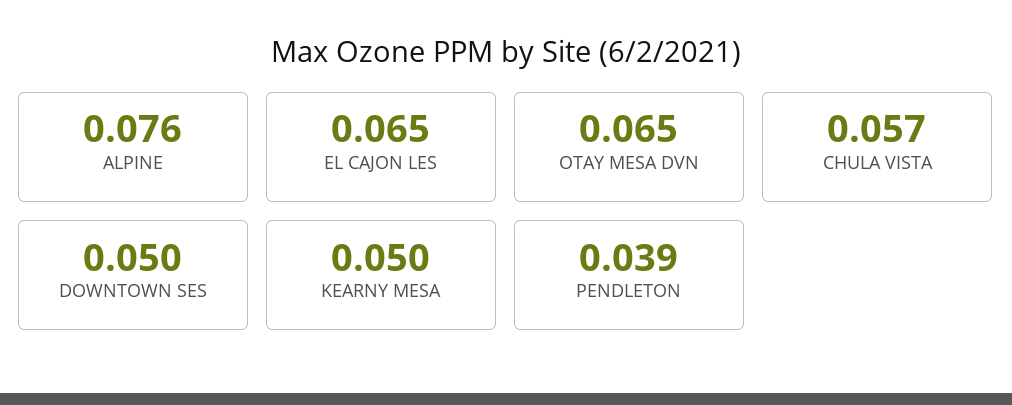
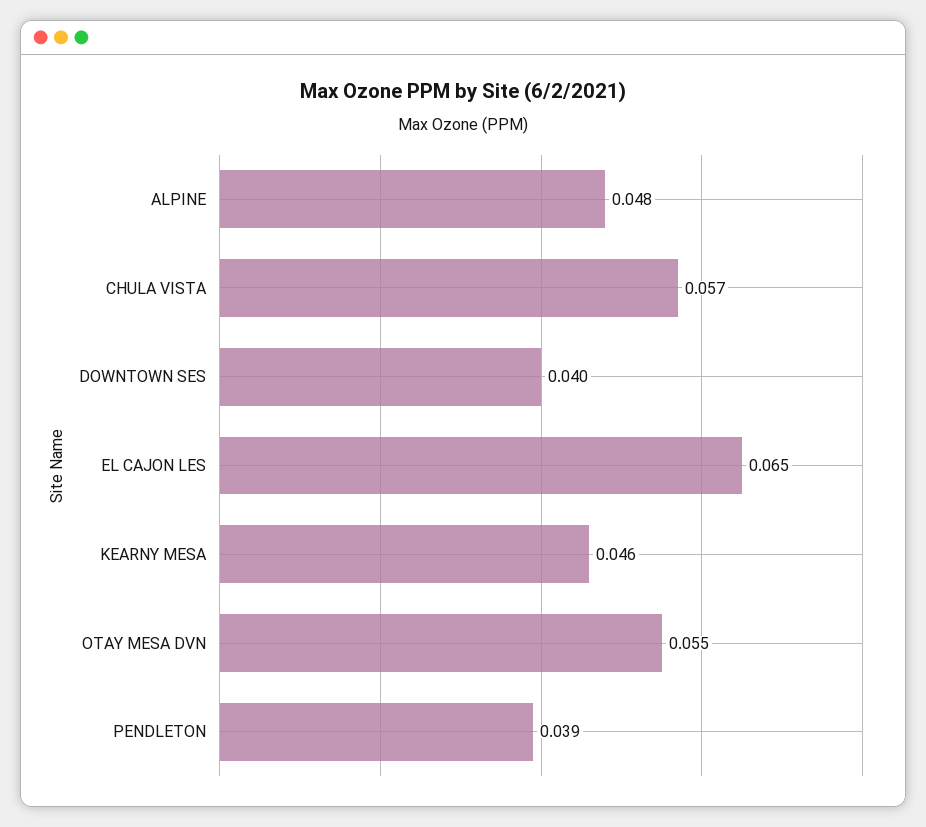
ALPINE: 0.076 -> 0.048
OTAY MESA DVN: 0.065 -> 0.055
DOWNTOWN SES: 0.05 -> 0.04
KEARNY MESA: 0.05 -> 0.046

